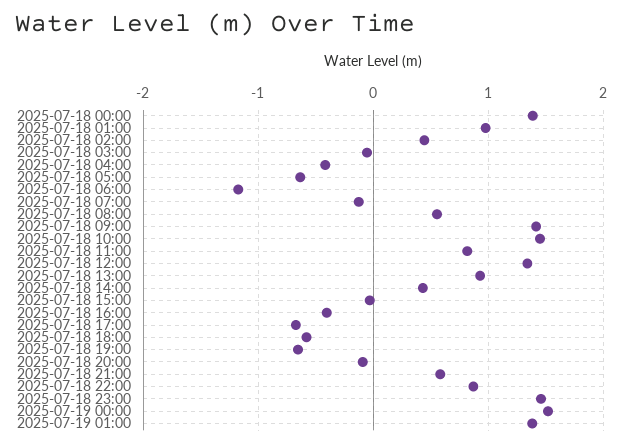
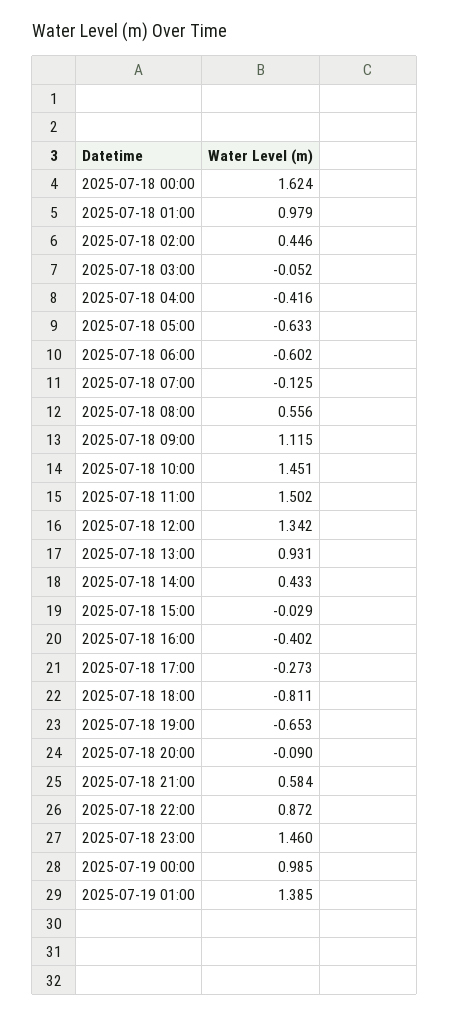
2025-07-18 00:00: 1.4 -> 1.624
2025-07-18 06:00: -1.2 -> -0.602
2025-07-18 09:00: 1.4 -> 1.115
2025-07-18 11:00: 0.8 -> 1.502
2025-07-18 17:00: -0.7 -> -0.273
2025-07-18 18:00: -0.6 -> -0.811
2025-07-19 00:00: 1.5 -> 0.985

